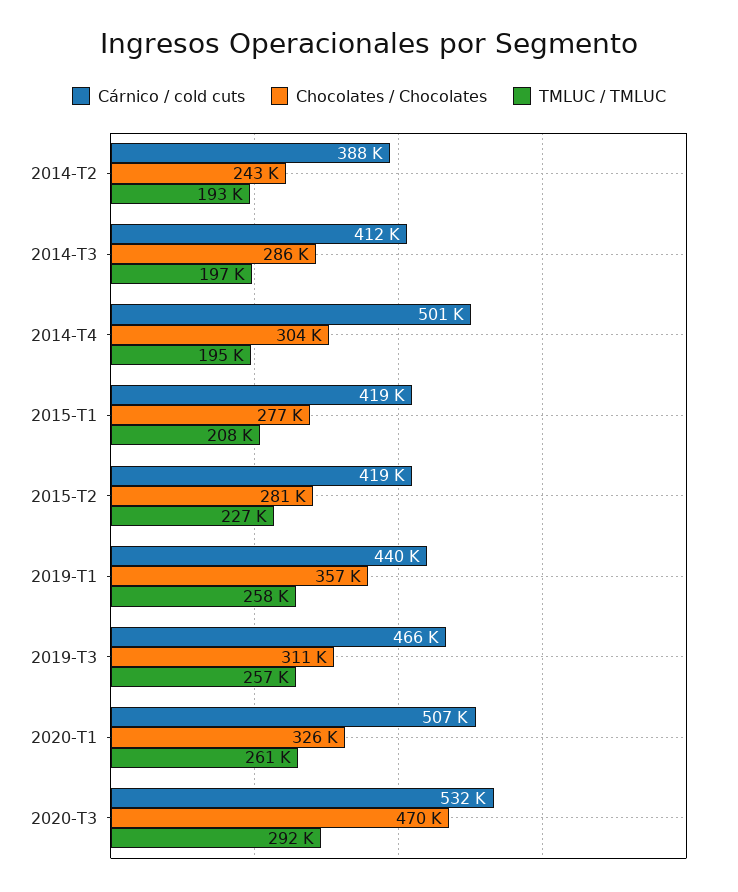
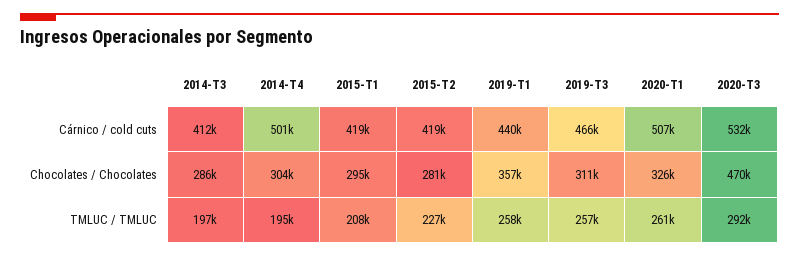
Cárnico / cold cuts, 2014-T2: 388000 -> none
Chocolates / Chocolates, 2014-T2: 243000 -> none
TMLUC / TMLUC, 2014-T2: 193000 -> none
Chocolates / Chocolates, 2015-T1: 277000 -> 295000

